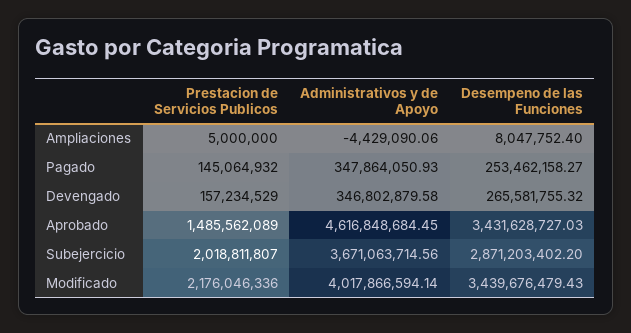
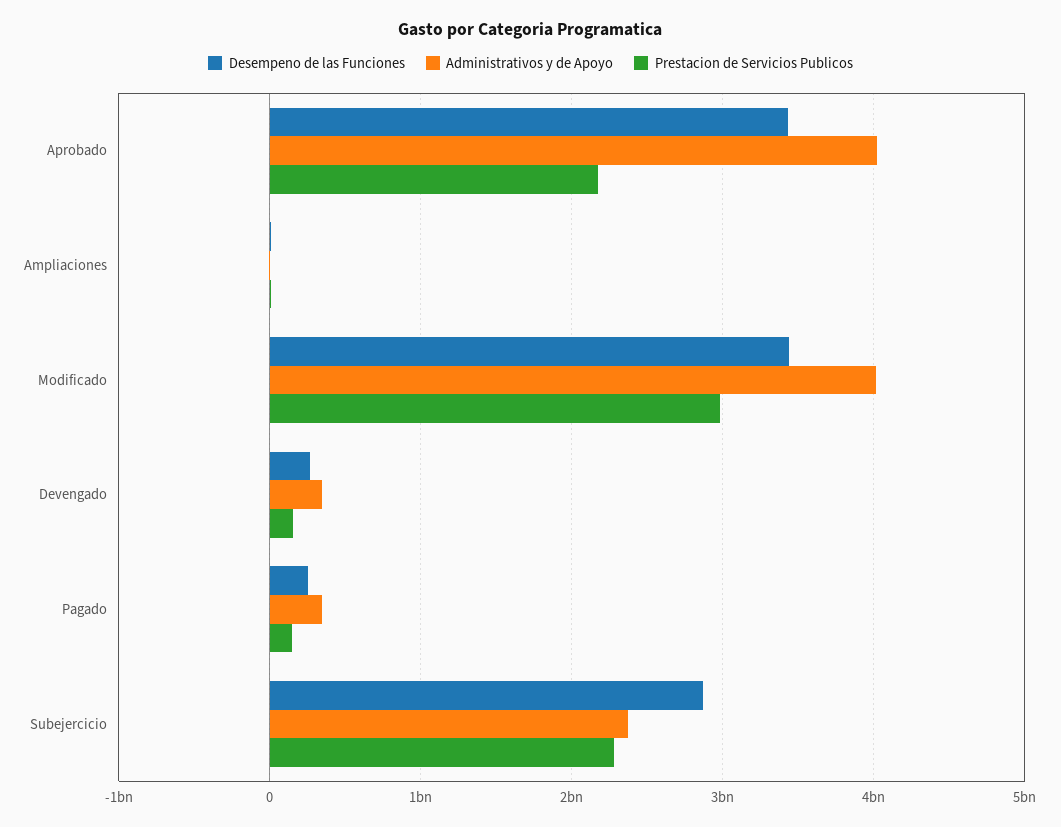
Prestacion de Servicios Publicos, Aprobado: 1485562089 -> 2200000000
Administrativos y de Apoyo, Aprobado: 4616848684.45 -> 4000000000
Prestacion de Servicios Publicos, Subejercicio: 2018811807 -> 2300000000
Administrativos y de Apoyo, Subejercicio: 3671063714.56 -> 2400000000
Prestacion de Servicios Publicos, Modificado: 2176046336 -> 3000000000

